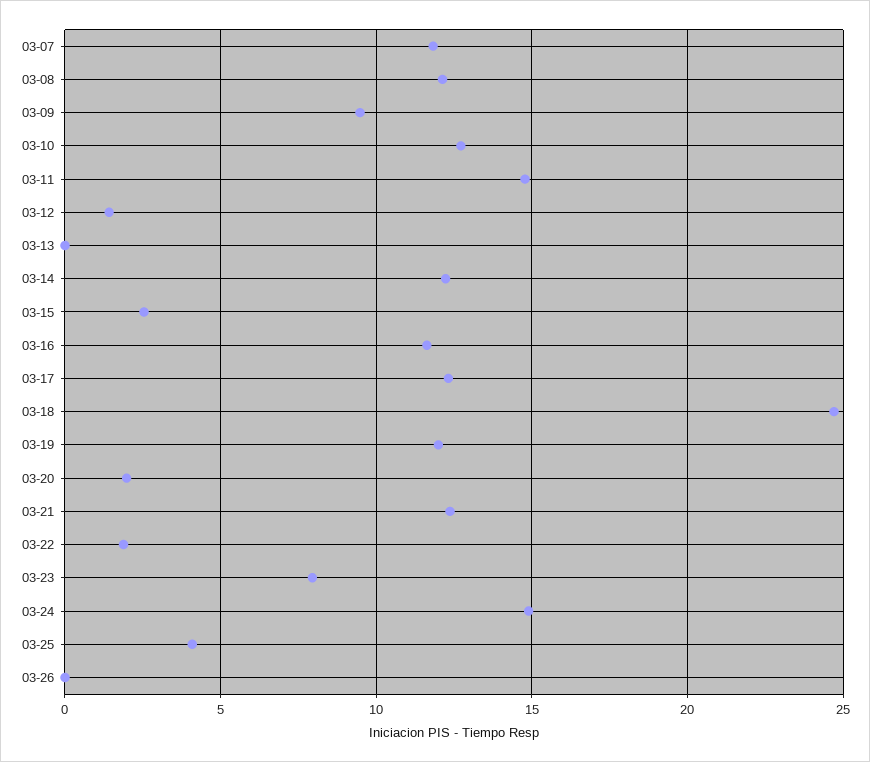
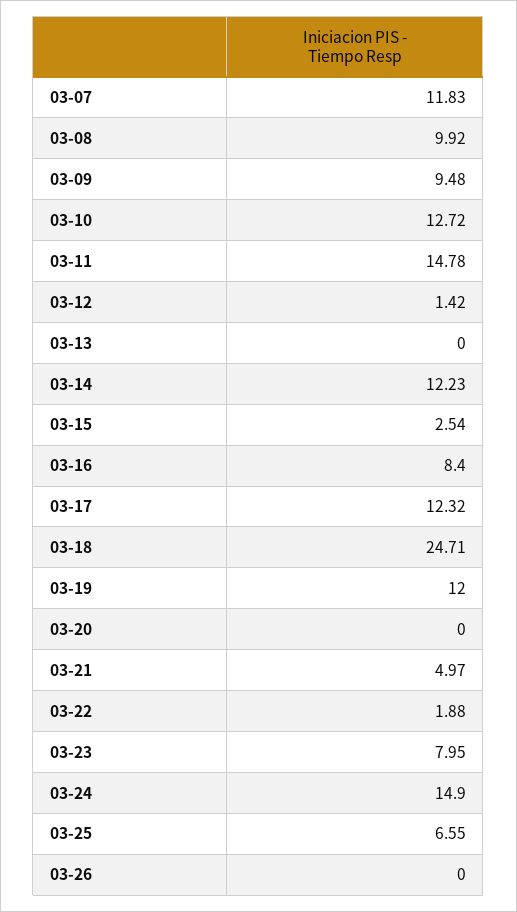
03-08: 12 -> 9.92
03-16: 11.5 -> 8.4
03-20: 2 -> 0
03-21: 12.5 -> 4.97
03-25: 4 -> 6.55

